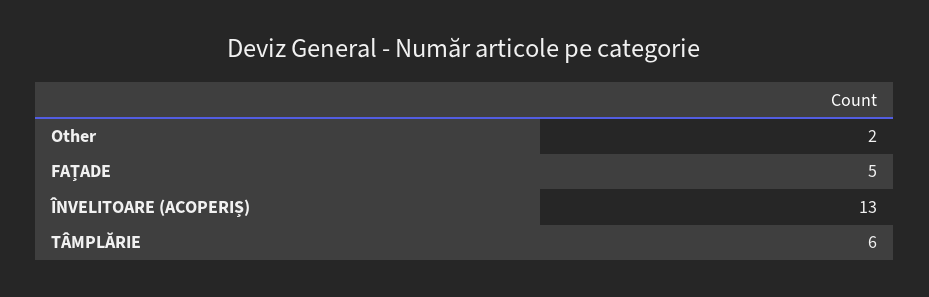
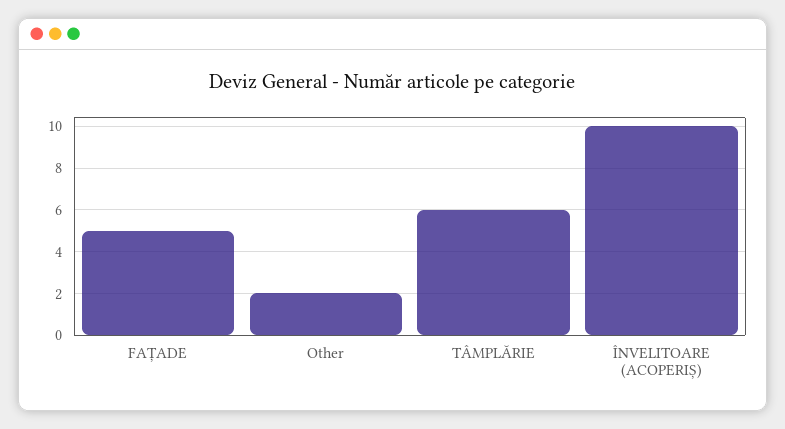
ÎNVELITOARE (ACOPERIȘ): 13 -> 10

